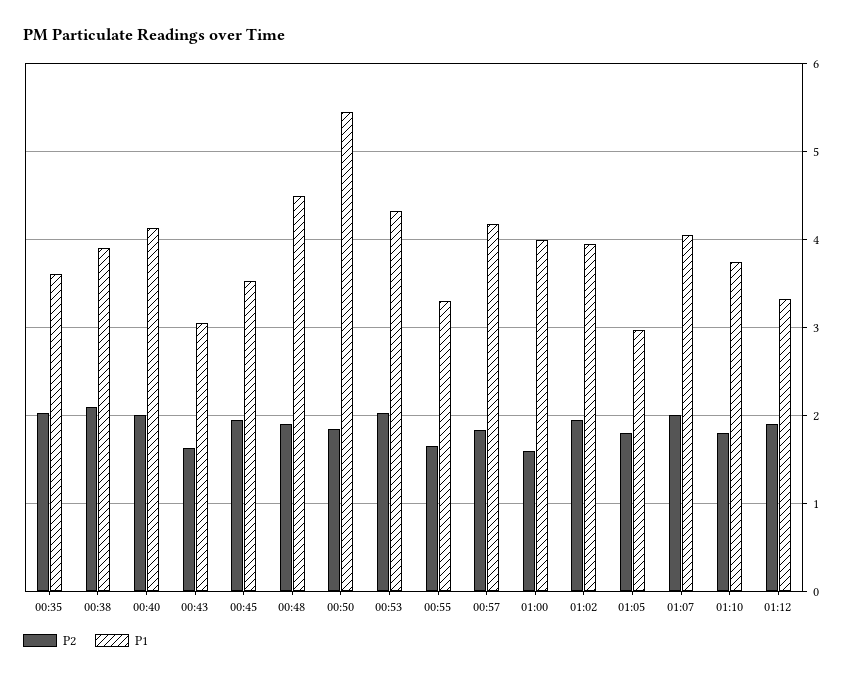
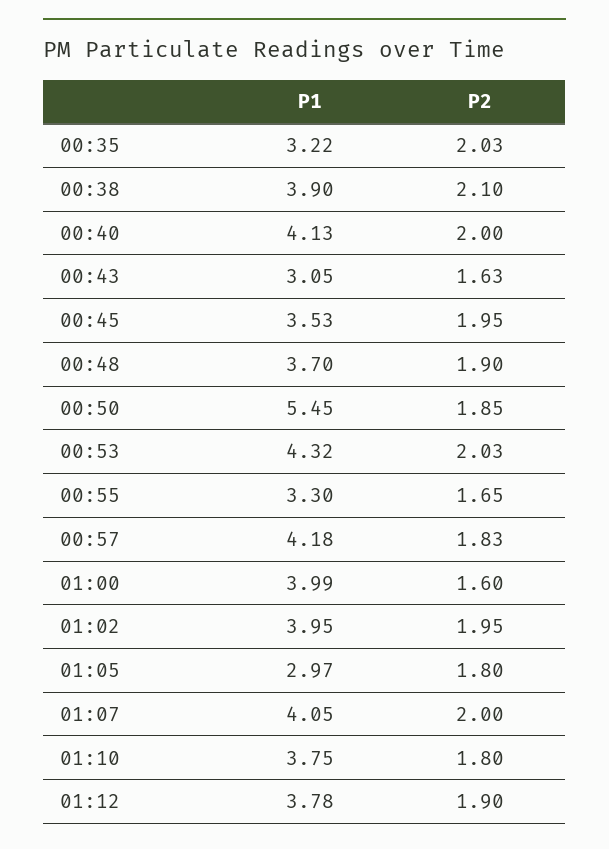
P1, 00:35: 3.6 -> 3.22
P1, 00:48: 4.5 -> 3.7
P1, 01:12: 3.3 -> 3.78

